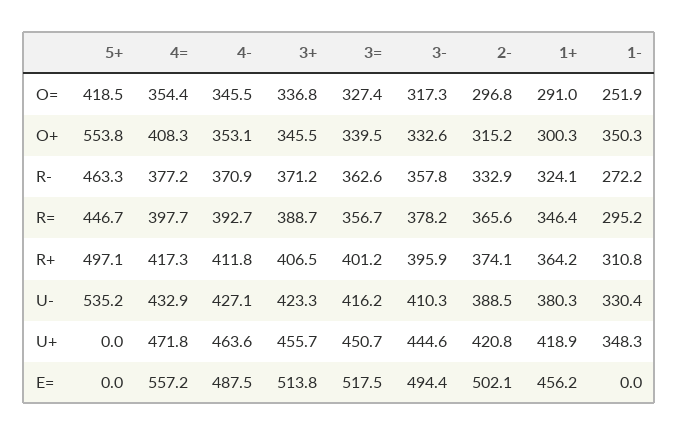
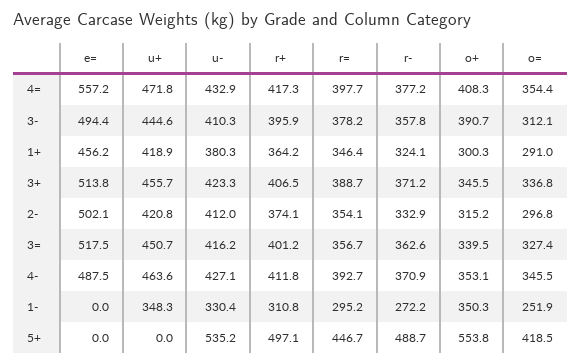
3-, O=: 317.3 -> 312.1
3-, O+: 332.6 -> 390.7
5+, R-: 463.3 -> 488.7
2-, R=: 365.6 -> 354.1
2-, U-: 388.5 -> 412

